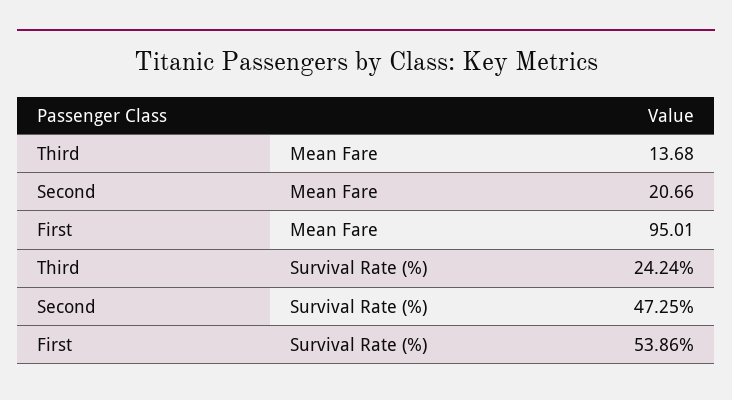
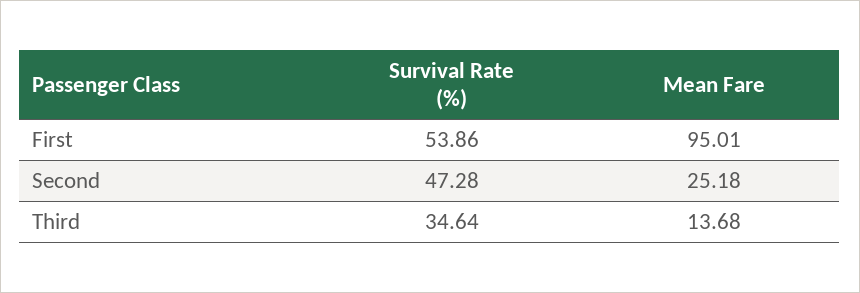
Second, Mean Fare: 20.66 -> 25.18
Third, Survival Rate (%): 24.24 -> 34.64
Second, Survival Rate (%): 47.25 -> 47.28

